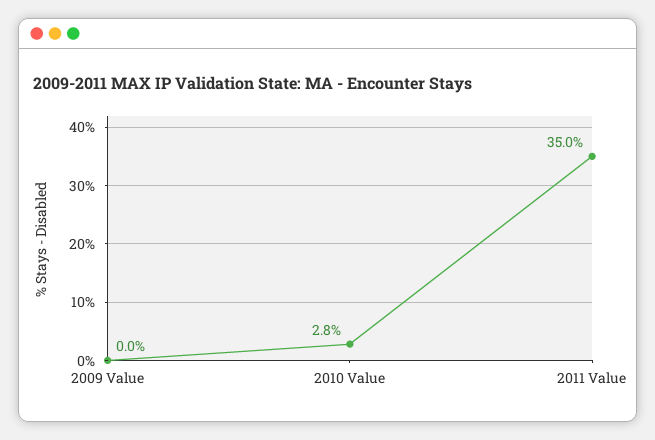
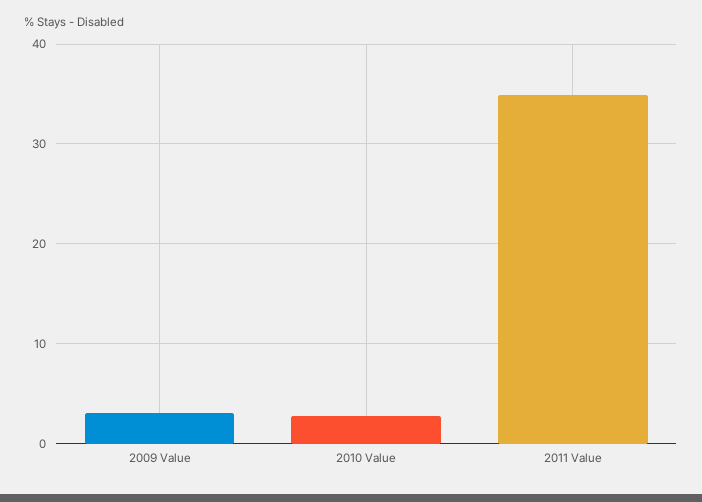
2009 Value: 0 -> 3

